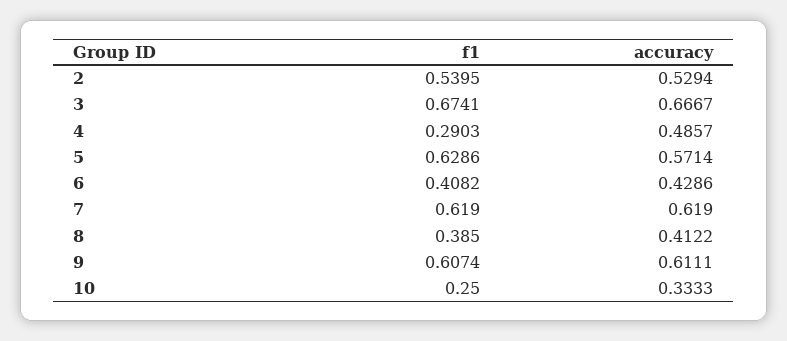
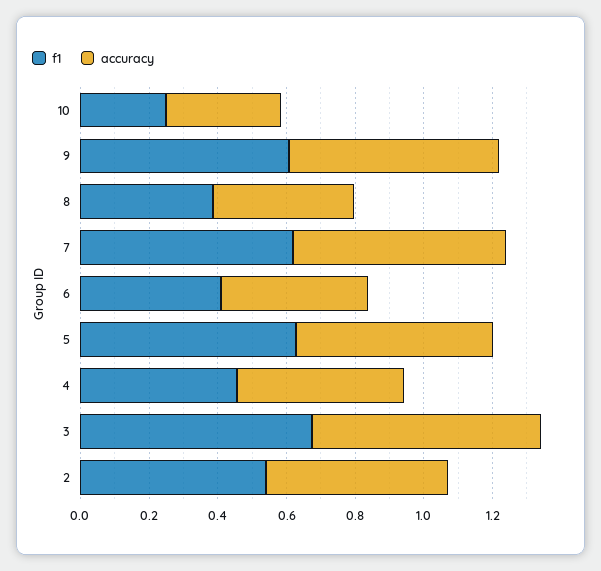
f1, 4: 0.2903 -> 0.45

